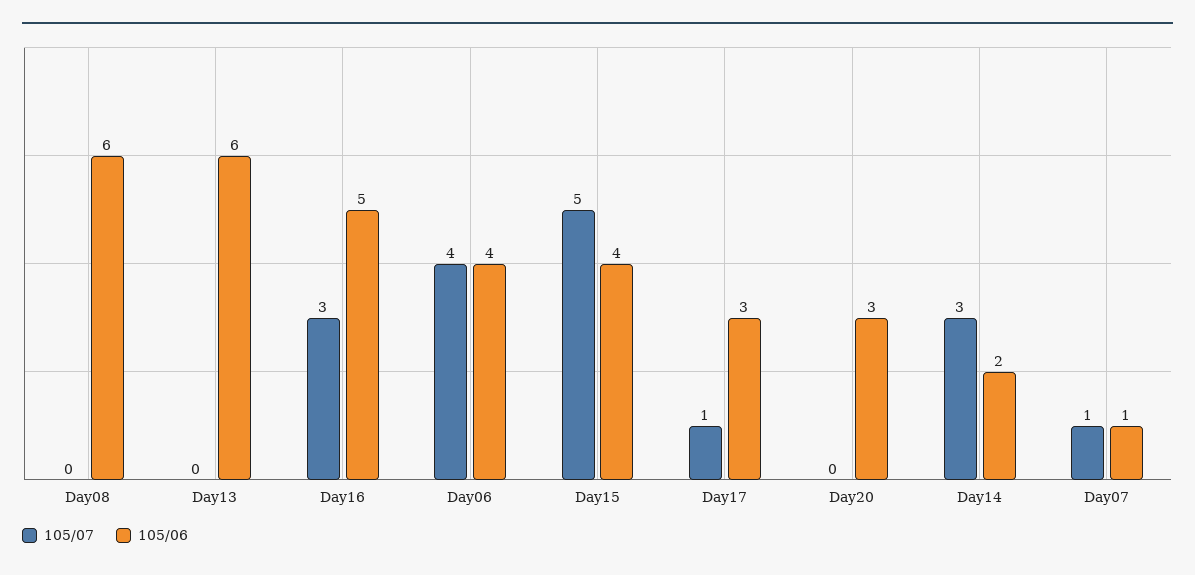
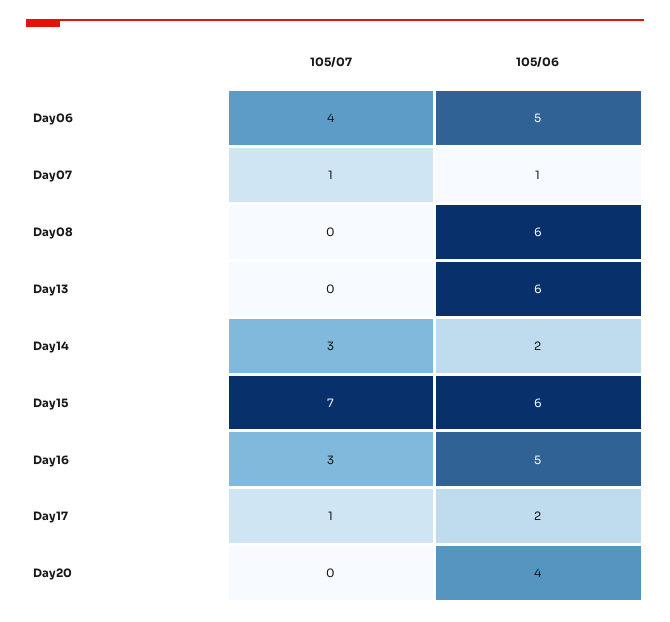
105/06, Day06: 4 -> 5
105/07, Day15: 5 -> 7
105/06, Day15: 4 -> 6
105/06, Day17: 3 -> 2
105/06, Day20: 3 -> 4

